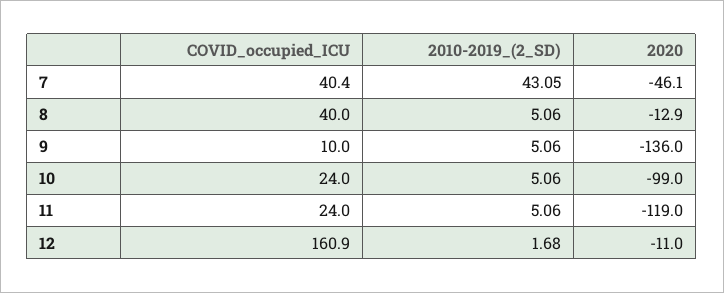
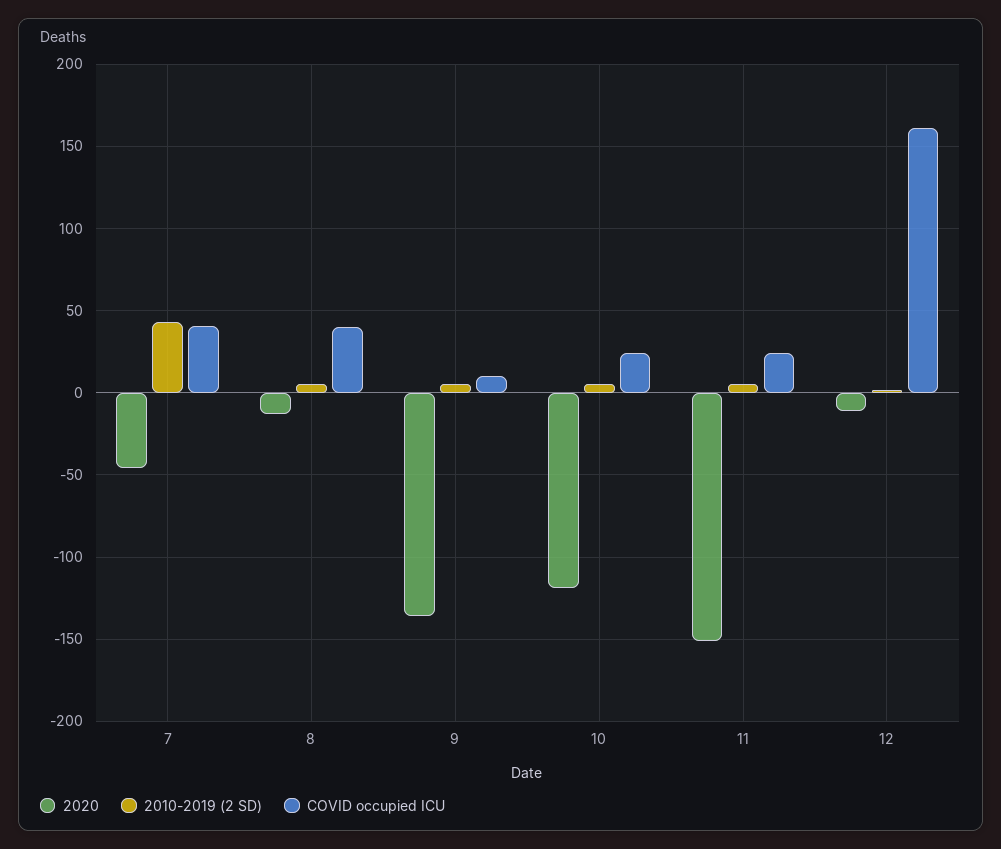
2020, 10: -99 -> -120
2020, 11: -119 -> -150

